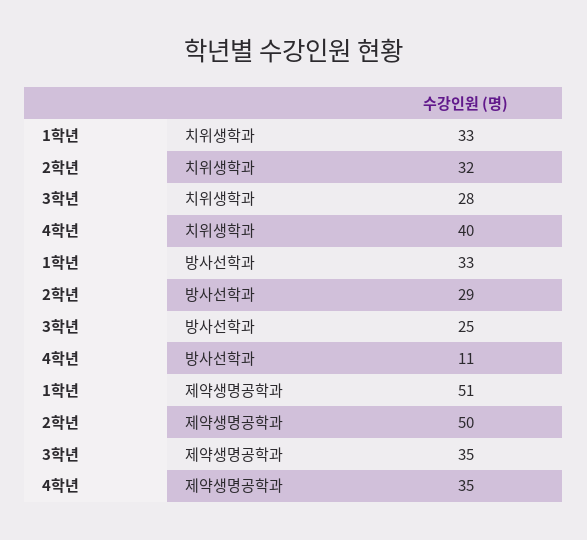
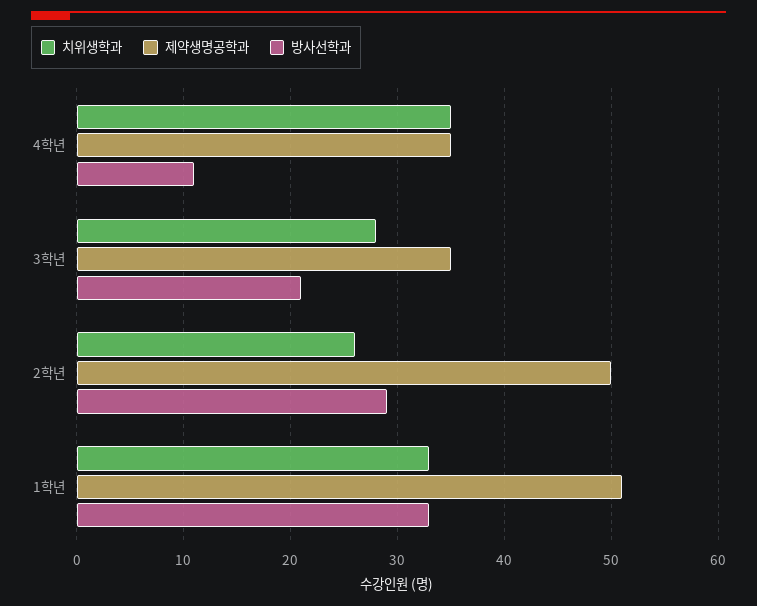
치위생학과, 2학년: 32 -> 26
치위생학과, 4학년: 40 -> 35
방사선학과, 3학년: 25 -> 21

